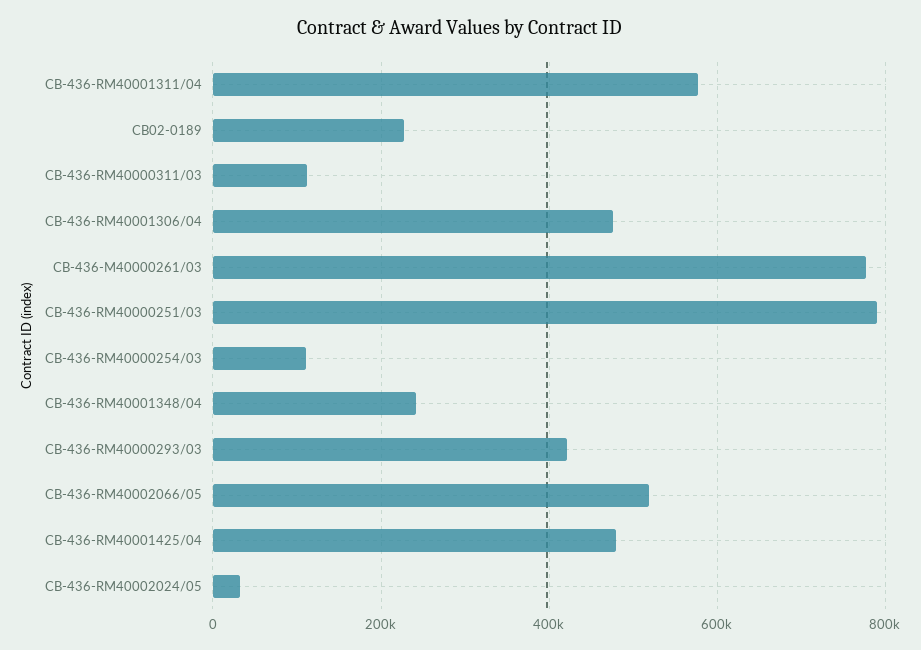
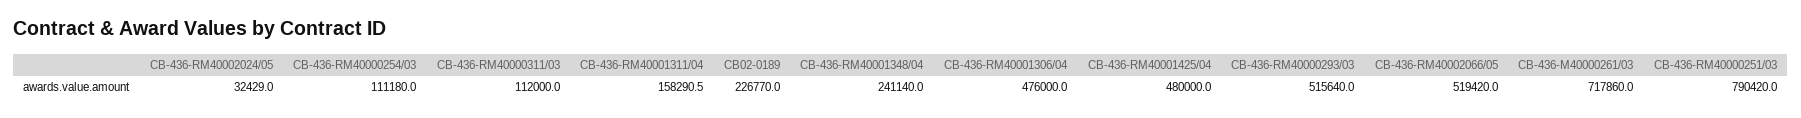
CB-436-RM40001311/04: 580000 -> 158290.5
CB-436-M40000261/03: 780000 -> 717860
CB-436-RM40000293/03: 420000 -> 515640

